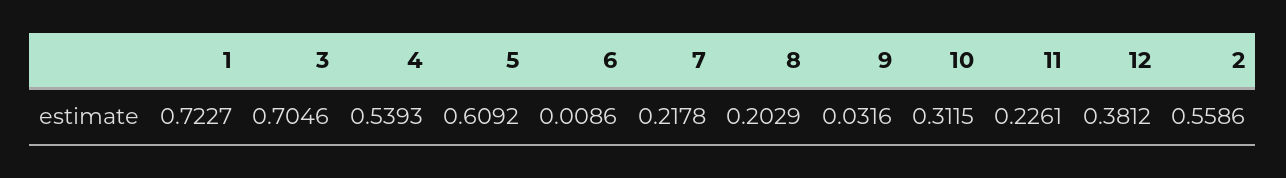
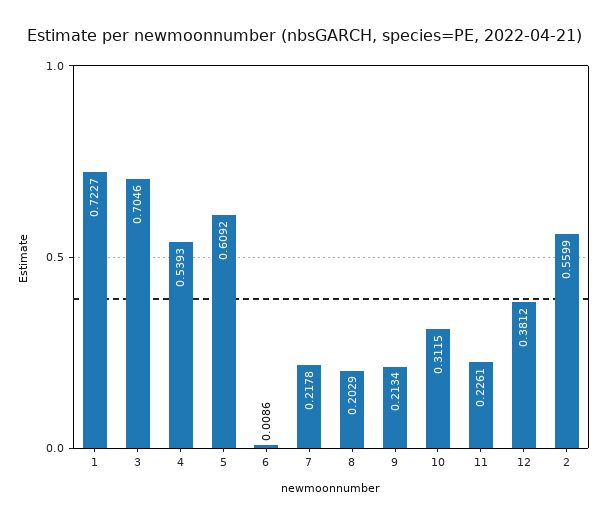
9: 0.0316 -> 0.2134
2: 0.5586 -> 0.5599

